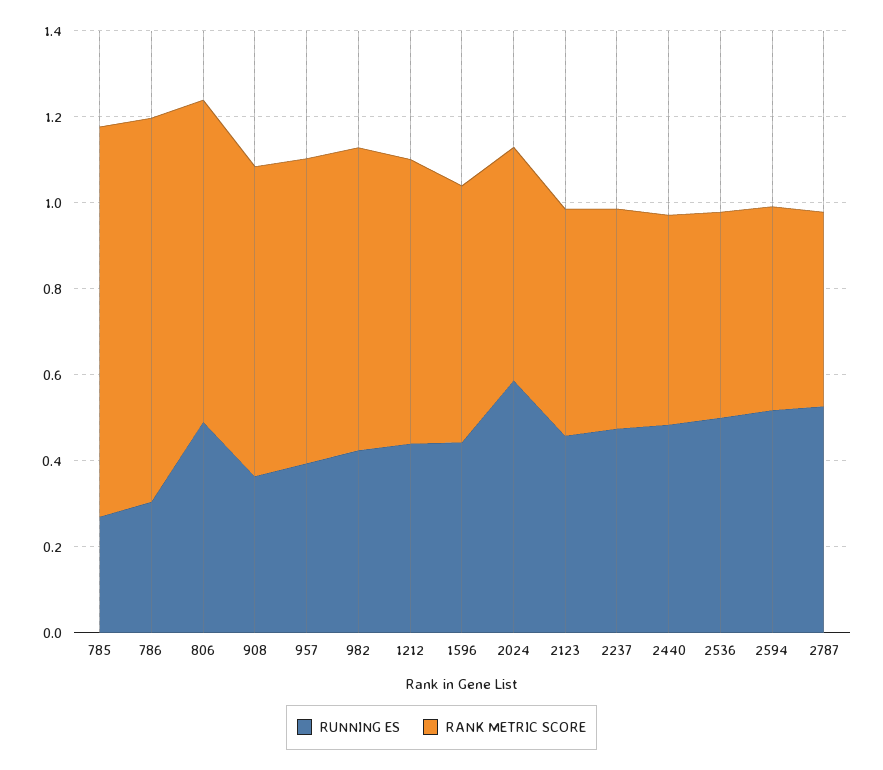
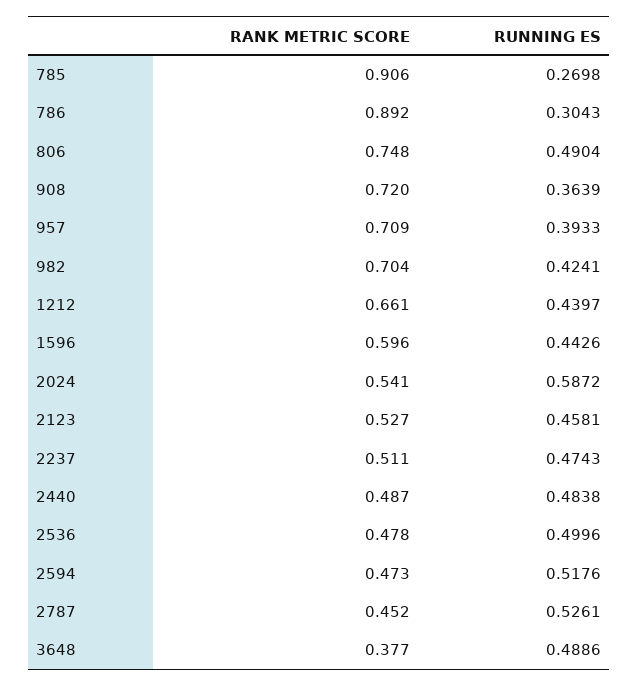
RANK METRIC SCORE, 3648: none -> 0.377
RUNNING ES, 3648: none -> 0.4886

